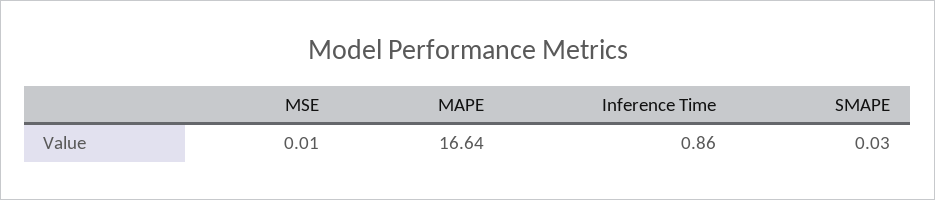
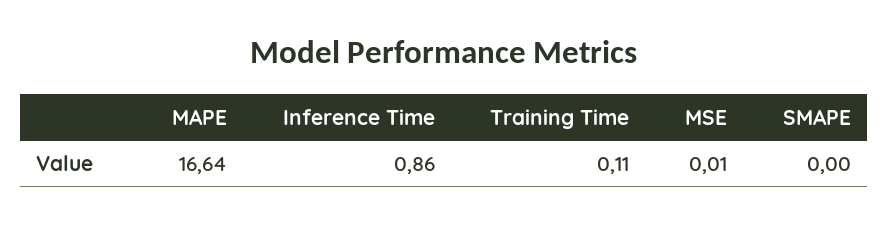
SMAPE: 0.03 -> 0
Training Time: none -> 0.11

